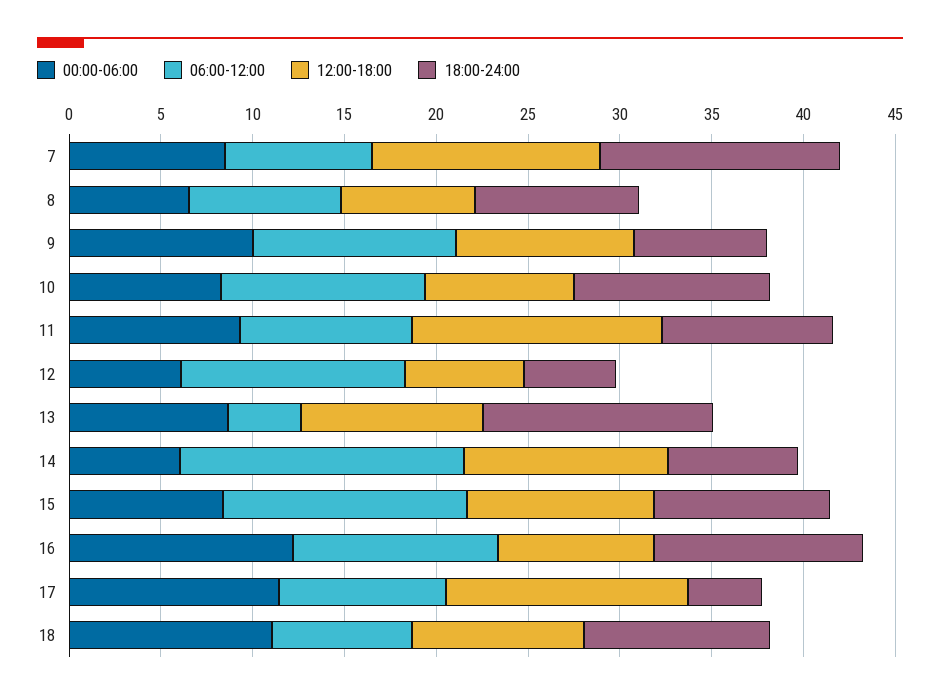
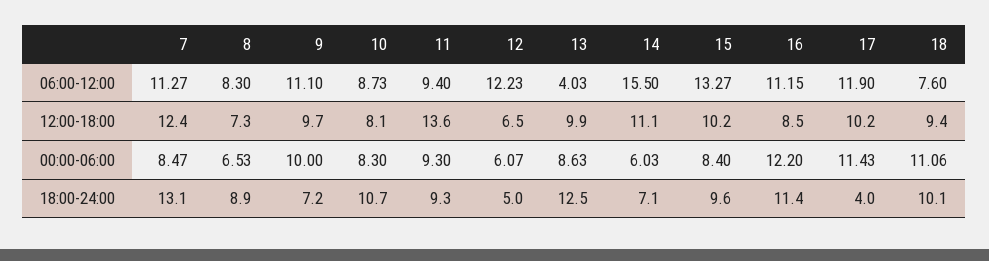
06:00-12:00, 7: 8 -> 11.27
06:00-12:00, 10: 11 -> 8.73
06:00-12:00, 17: 9 -> 11.9
12:00-18:00, 17: 13 -> 10.2

